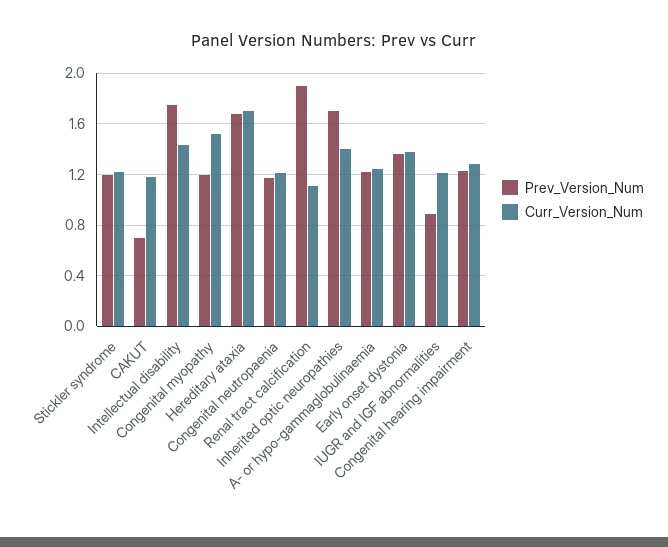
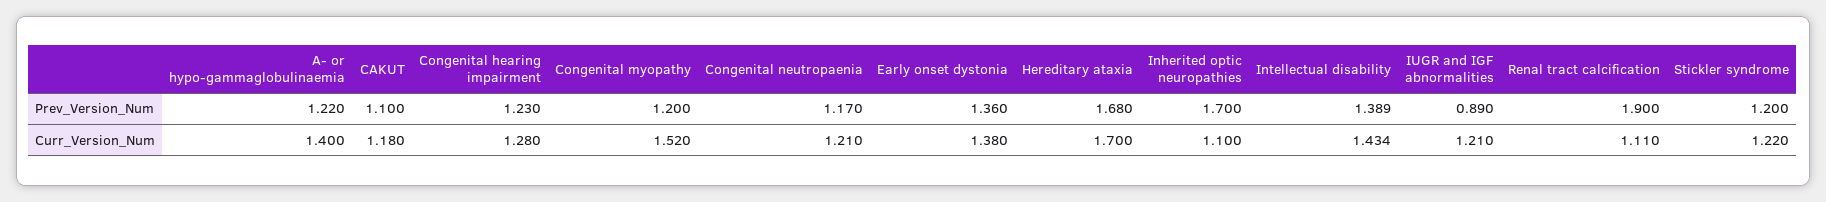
Prev_Version_Num, CAKUT: 0.7 -> 1.1
Prev_Version_Num, Intellectual disability: 1.75 -> 1.389
Curr_Version_Num, Inherited optic neuropathies: 1.4 -> 1.1
Curr_Version_Num, A- or hypo-gammaglobulinaemia: 1.25 -> 1.4

